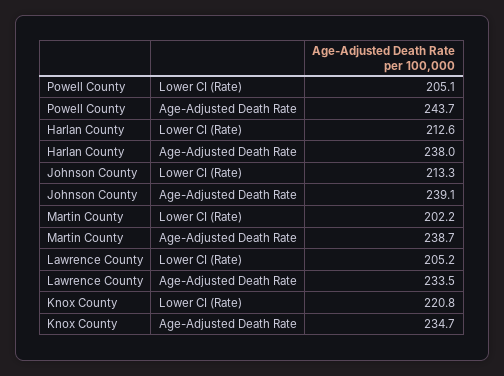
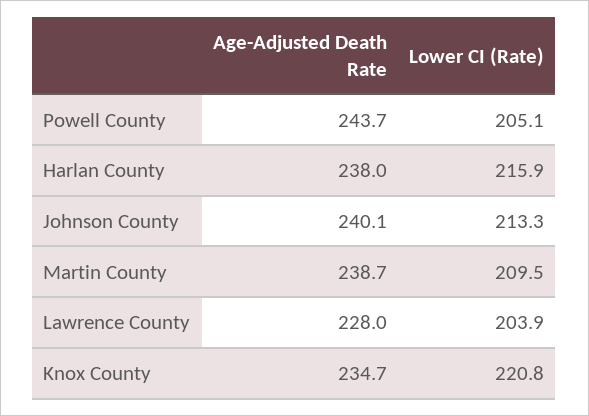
Harlan County, Lower CI (Rate): 212.6 -> 215.9
Johnson County, Age-Adjusted Death Rate: 239.1 -> 240.1
Martin County, Lower CI (Rate): 202.2 -> 209.5
Lawrence County, Lower CI (Rate): 205.2 -> 203.9
Lawrence County, Age-Adjusted Death Rate: 233.5 -> 228

